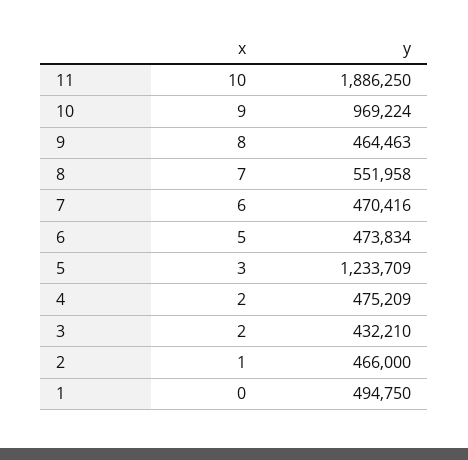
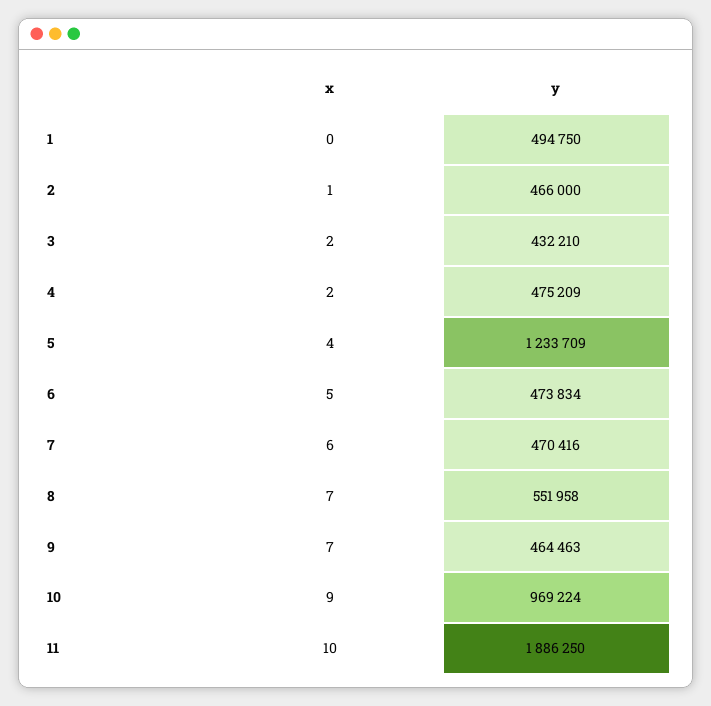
x, 9: 8 -> 7
x, 5: 3 -> 4

